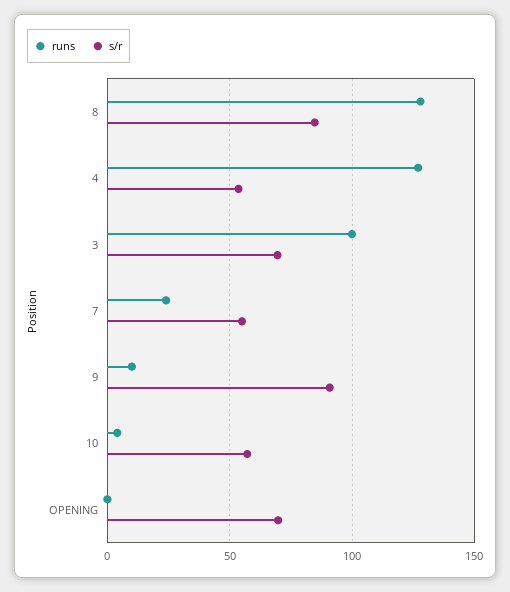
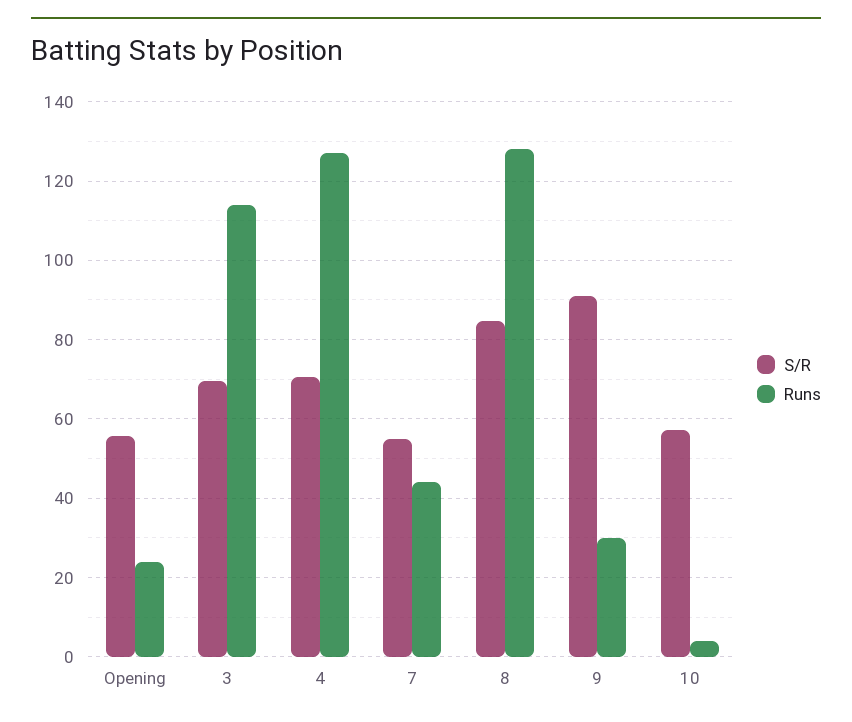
s/r, 4: 55 -> 70
runs, 3: 100 -> 114
runs, 7: 25 -> 44
runs, 9: 10 -> 30
runs, OPENING: 0 -> 24
s/r, OPENING: 70 -> 56

